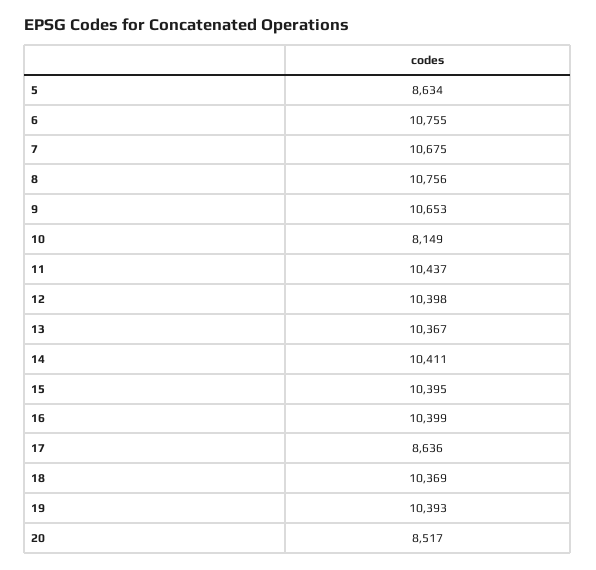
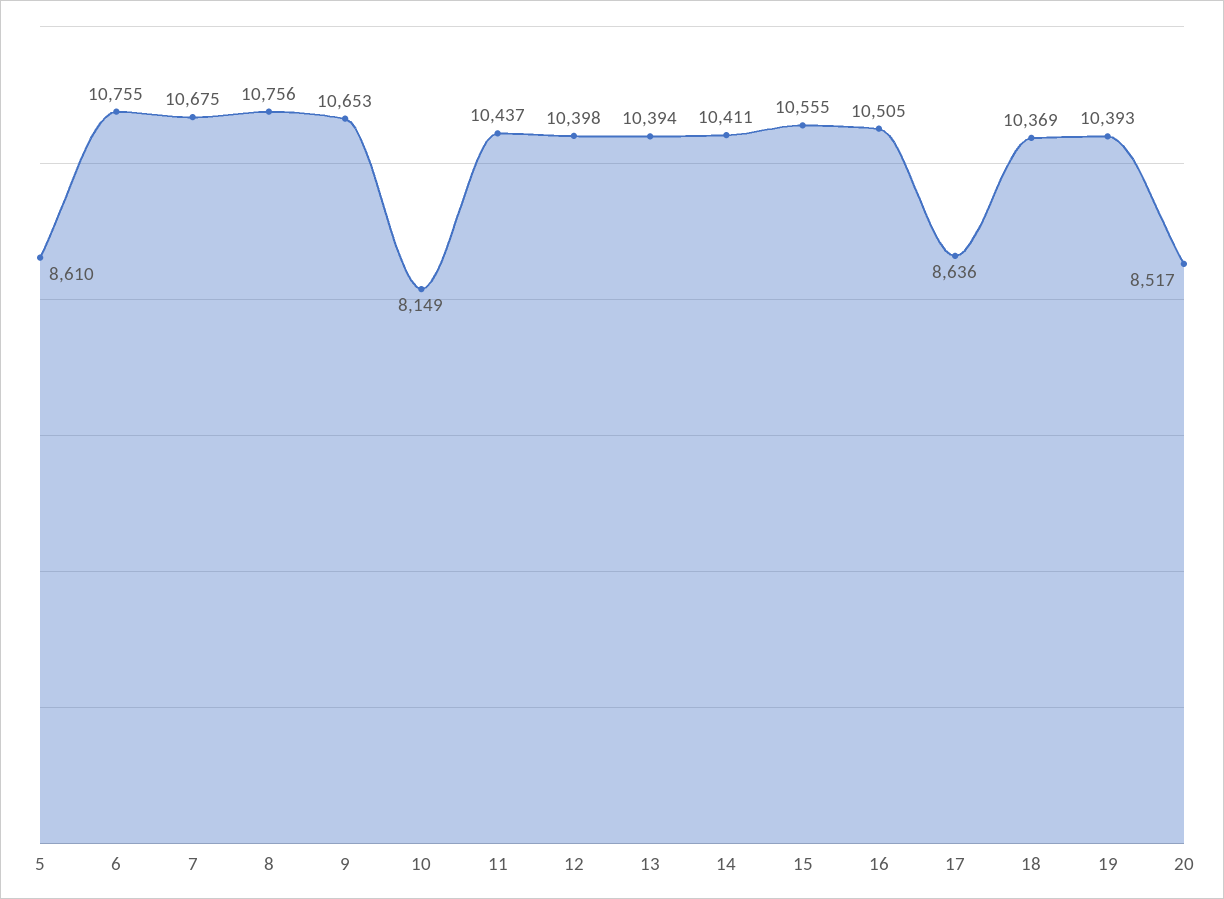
5: 8634 -> 8610
13: 10367 -> 10394
15: 10395 -> 10555
16: 10399 -> 10505

